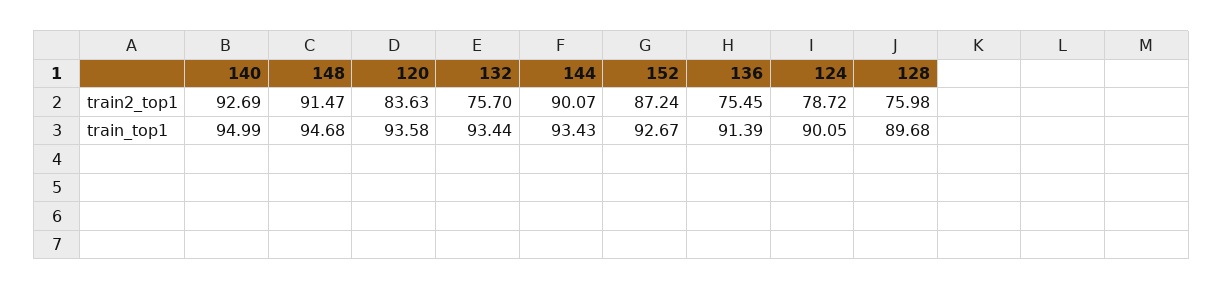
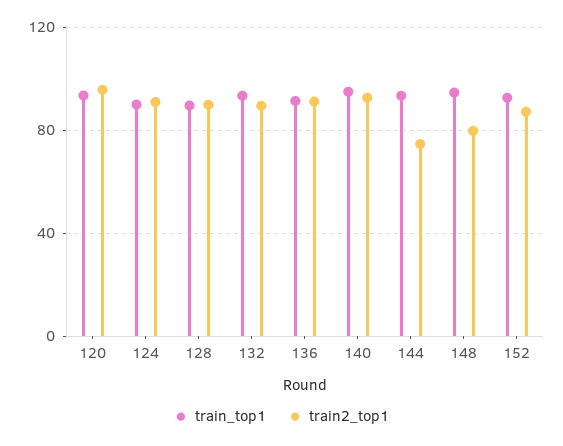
train2_top1, 148: 91.47 -> 80
train2_top1, 120: 83.63 -> 95
train2_top1, 132: 75.7 -> 90
train2_top1, 144: 90.07 -> 75
train2_top1, 136: 75.45 -> 90
train2_top1, 124: 78.72 -> 90
train2_top1, 128: 75.98 -> 90

